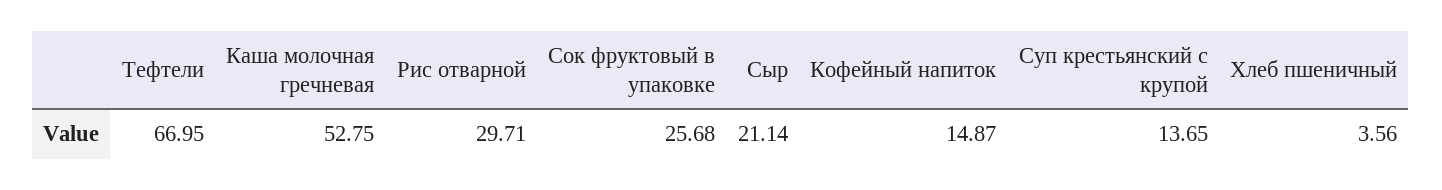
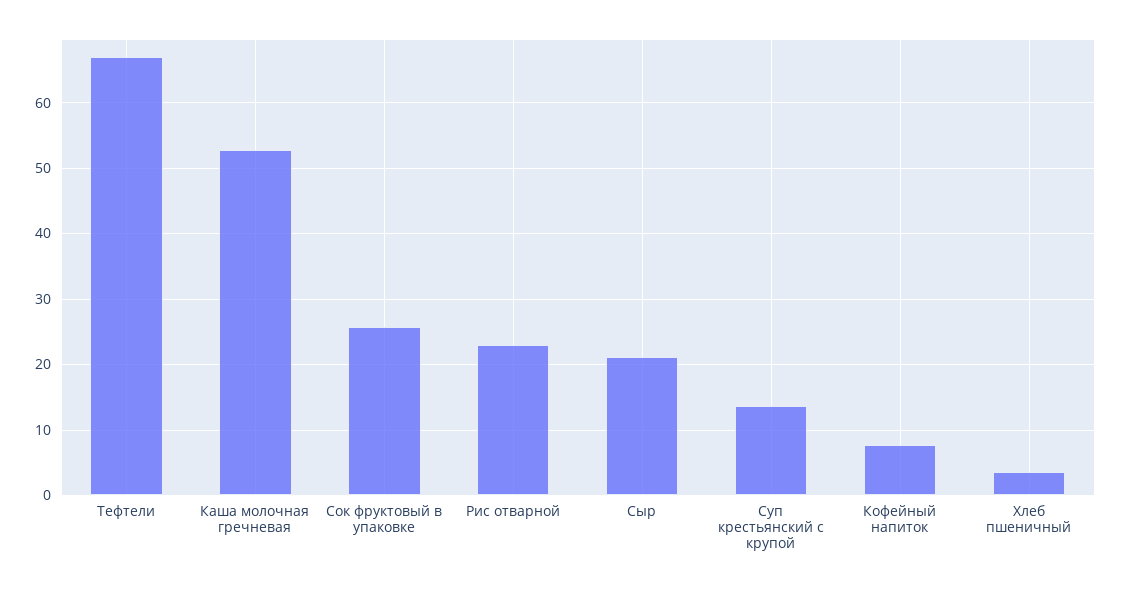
Рис отварной: 29.71 -> 23
Кофейный напиток: 14.87 -> 8

